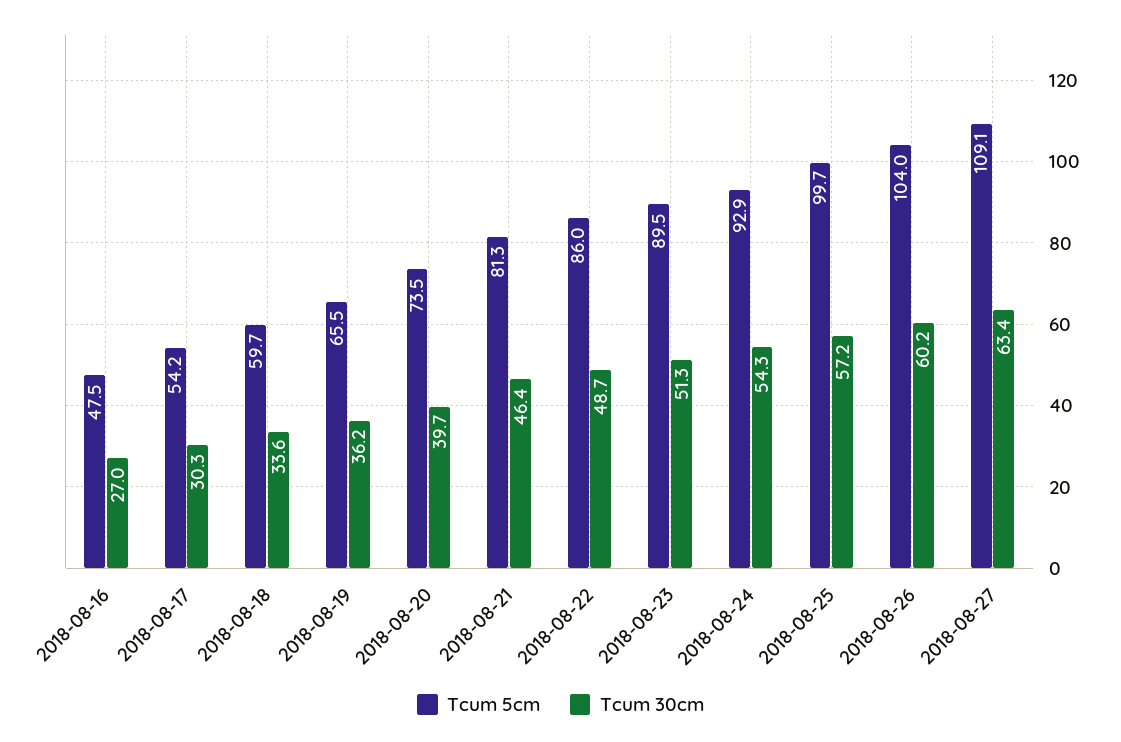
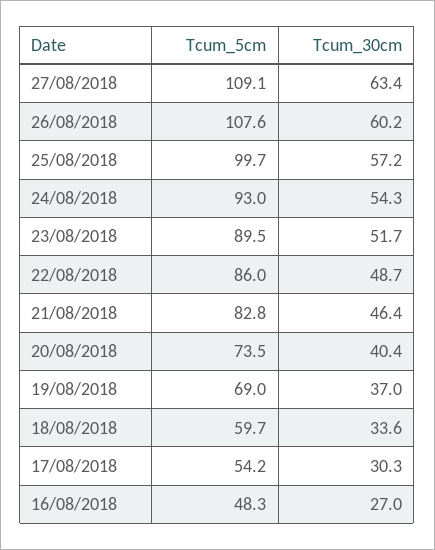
Tcum 5cm, 2018-08-16: 47.5 -> 48.3
Tcum 5cm, 2018-08-19: 65.5 -> 69
Tcum 30cm, 2018-08-19: 36.2 -> 37
Tcum 30cm, 2018-08-20: 39.7 -> 40.4
Tcum 5cm, 2018-08-21: 81.3 -> 82.8
Tcum 30cm, 2018-08-23: 51.3 -> 51.7
Tcum 5cm, 2018-08-24: 92.9 -> 93
Tcum 5cm, 2018-08-26: 104 -> 107.6

